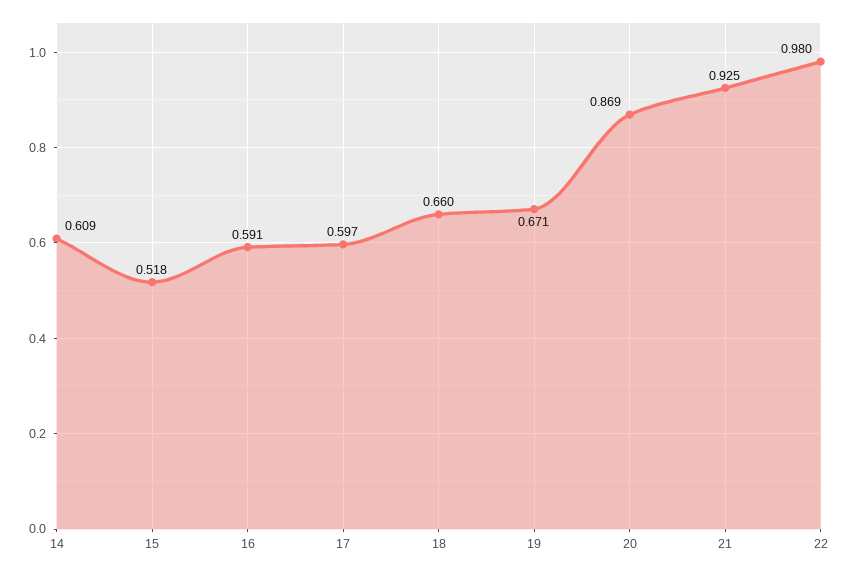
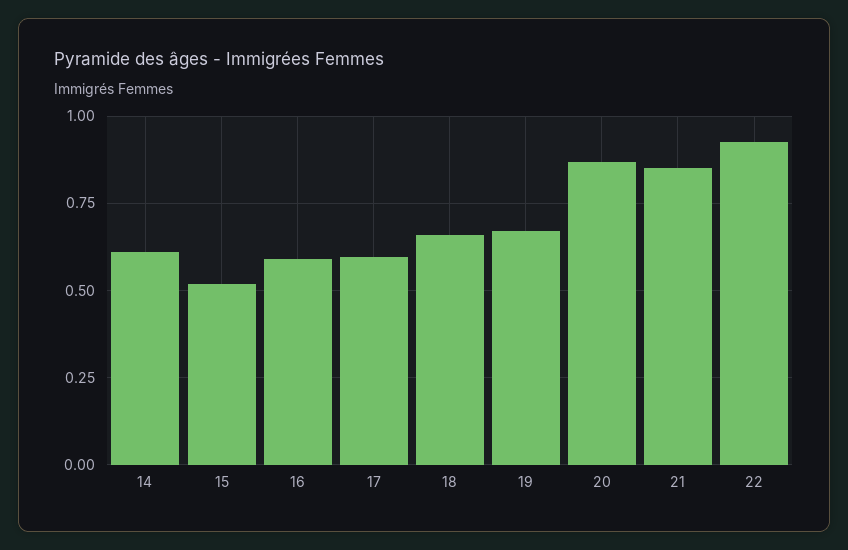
21: 0.925 -> 0.85
22: 0.98 -> 0.925

